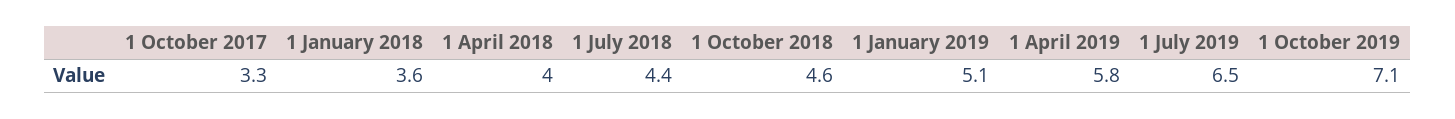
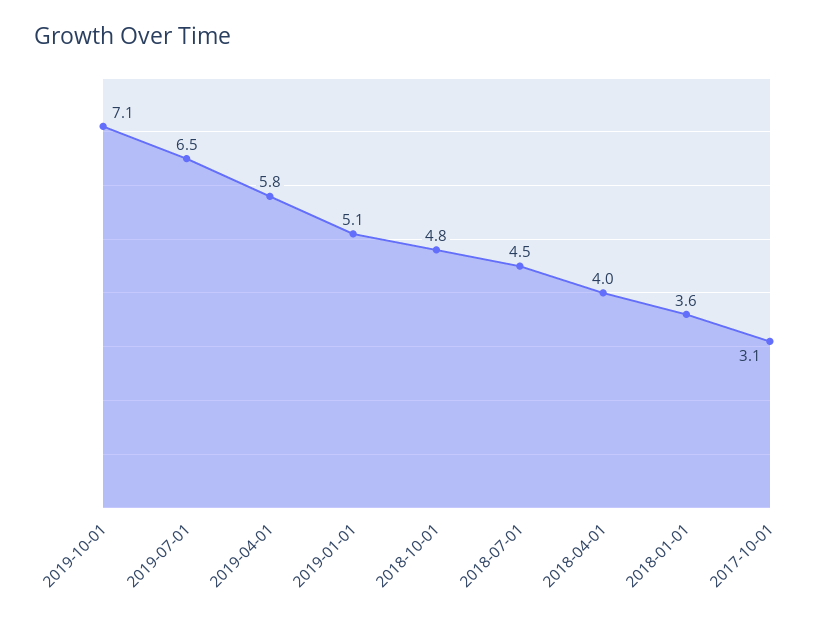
1 October 2017: 3.3 -> 3.1
1 July 2018: 4.4 -> 4.5
1 October 2018: 4.6 -> 4.8

